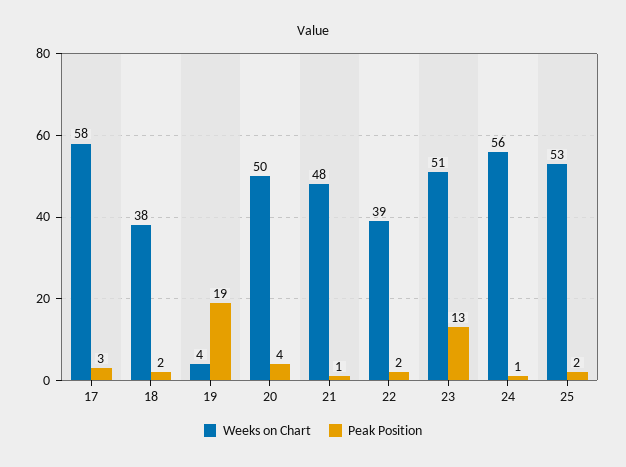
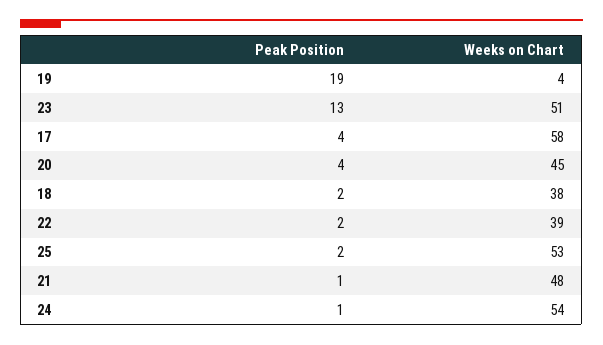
Peak Position, 17: 3 -> 4
Weeks on Chart, 20: 50 -> 45
Weeks on Chart, 24: 56 -> 54

